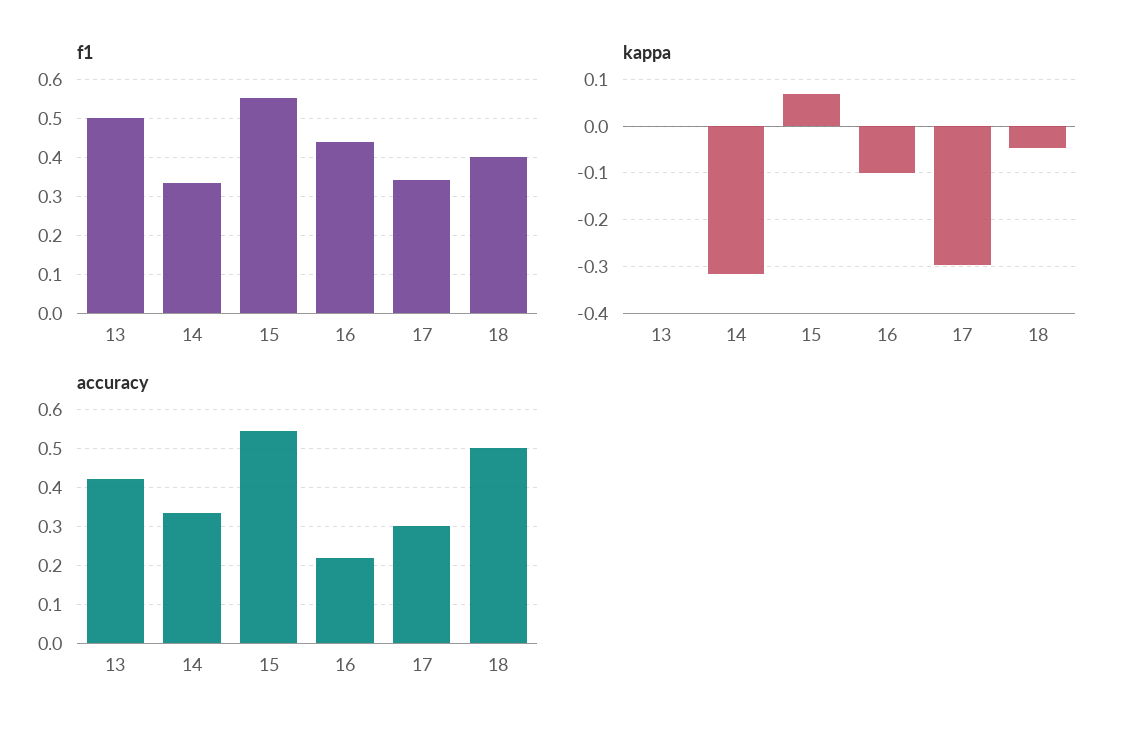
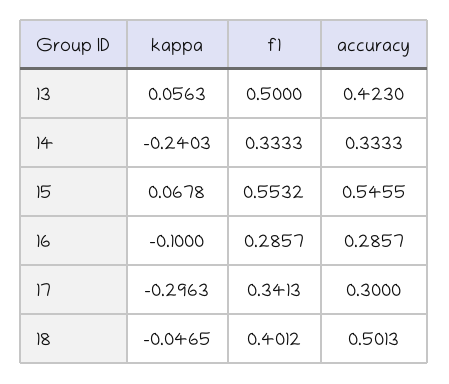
f1, 16: 0.44 -> 0.2857
kappa, 13: 0 -> 0.0563
kappa, 14: -0.32 -> -0.2403
accuracy, 16: 0.22 -> 0.2857

